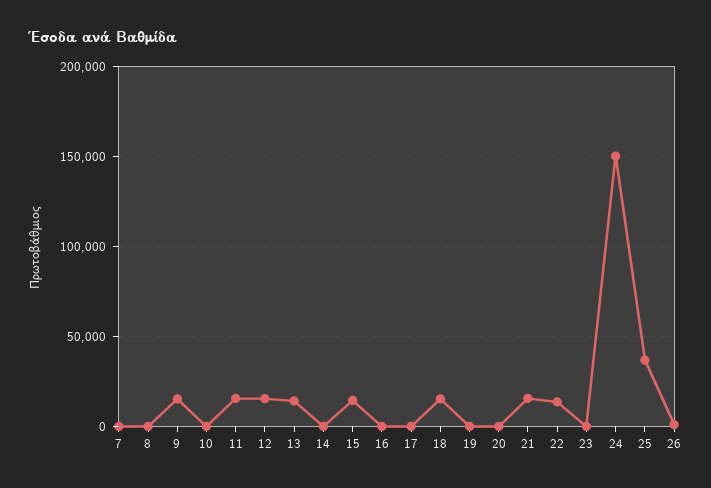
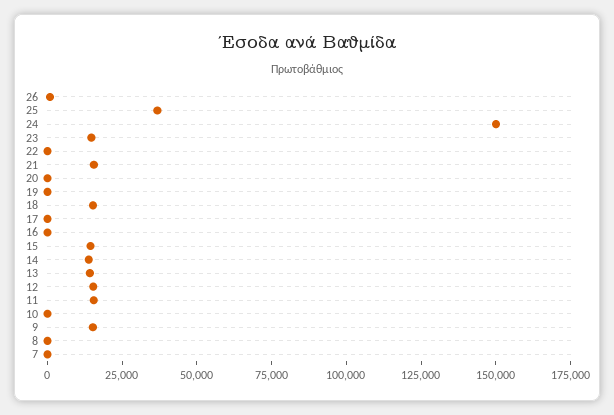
14: 0 -> 15000
22: 15000 -> 0
23: 0 -> 15000

